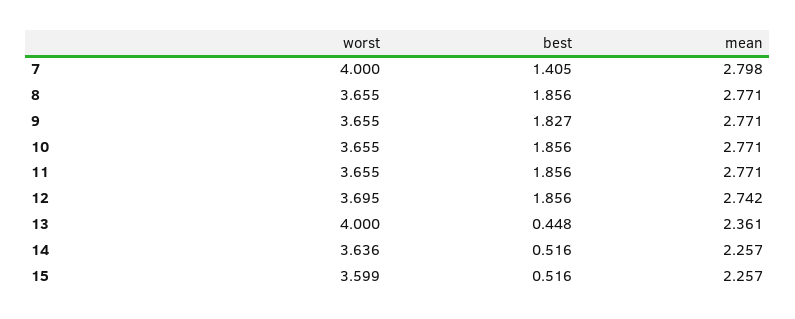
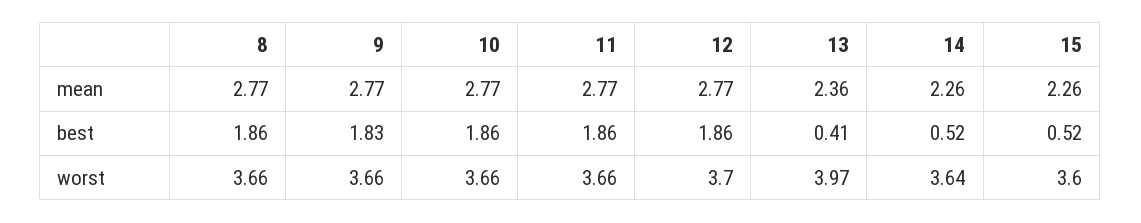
worst, 7: 4 -> none
best, 7: 1.405 -> none
mean, 7: 2.798 -> none
mean, 12: 2.742 -> 2.77
worst, 13: 4 -> 3.97
best, 13: 0.448 -> 0.41

